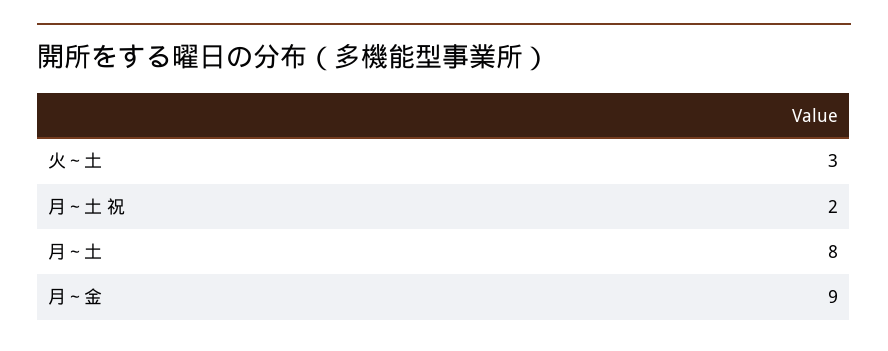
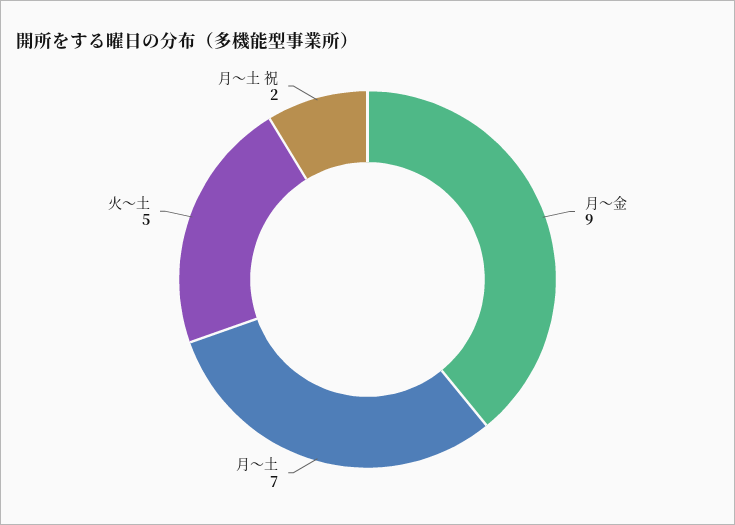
火～土: 3 -> 5
月～土: 8 -> 7

